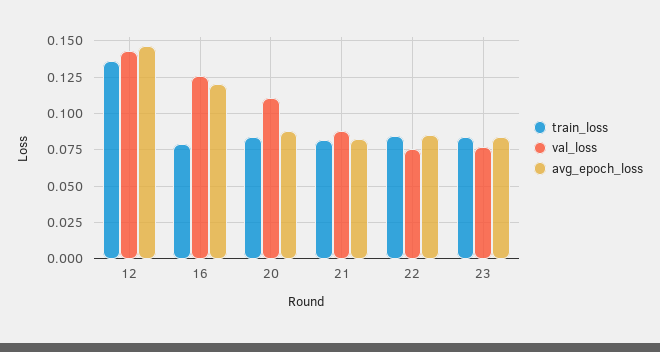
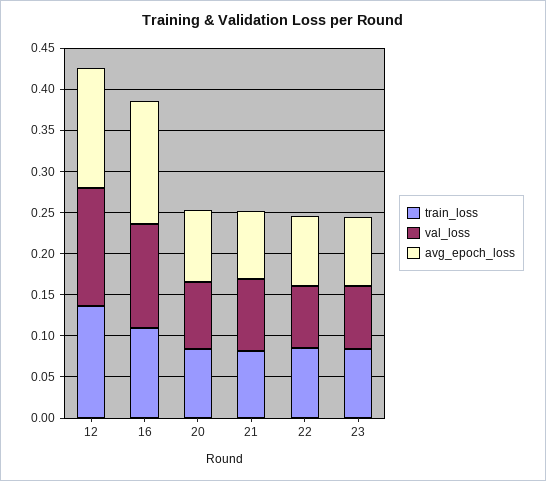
train_loss, 16: 0.08 -> 0.11
avg_epoch_loss, 16: 0.12 -> 0.15
val_loss, 20: 0.11 -> 0.08

